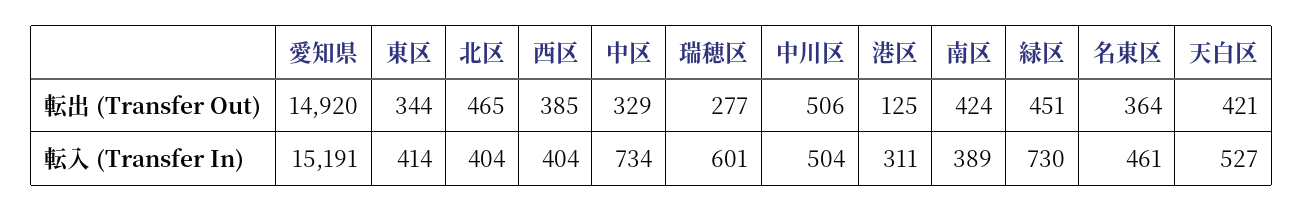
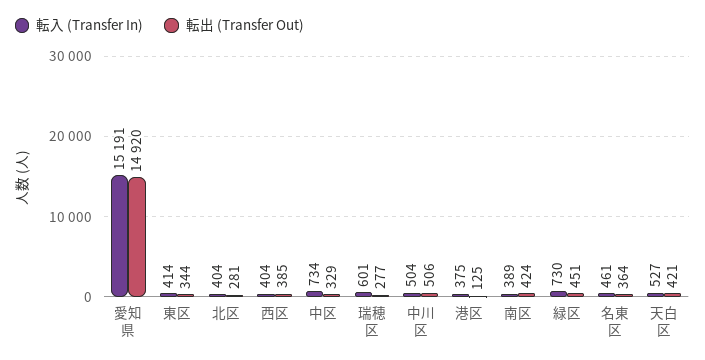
転出 (Transfer Out), 北区: 465 -> 281
転入 (Transfer In), 港区: 311 -> 375

